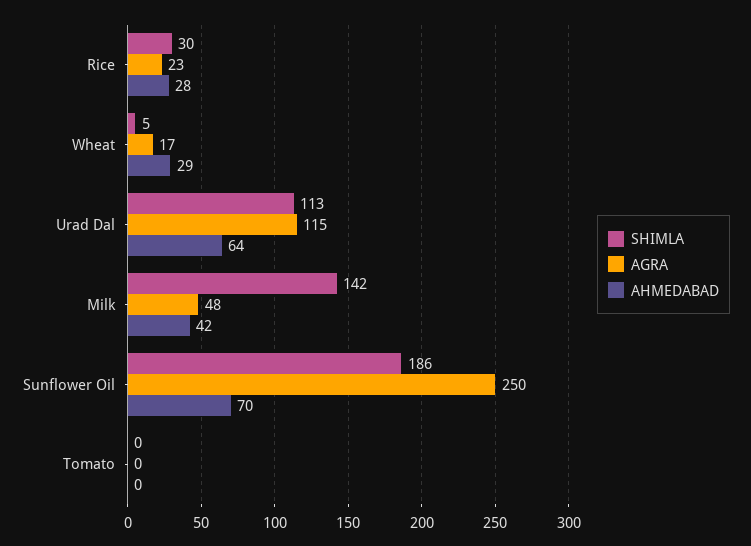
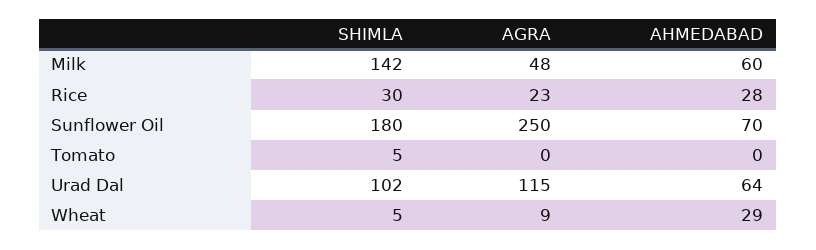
AGRA, Wheat: 17 -> 9
SHIMLA, Urad Dal: 113 -> 102
AHMEDABAD, Milk: 42 -> 60
SHIMLA, Sunflower Oil: 186 -> 180
SHIMLA, Tomato: 0 -> 5

